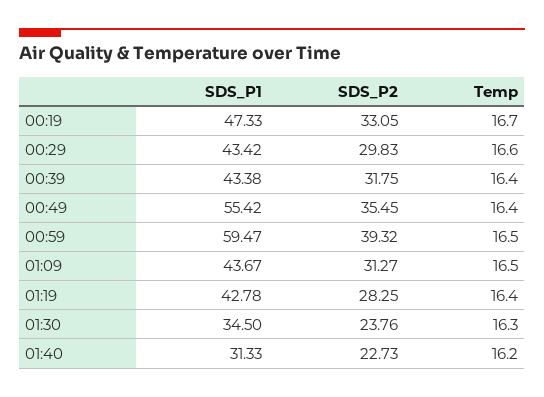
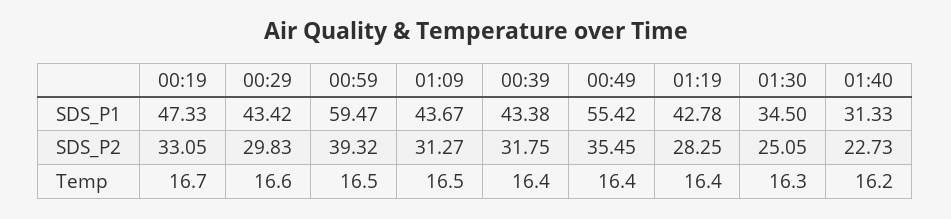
SDS_P2, 01:30: 23.76 -> 25.05

